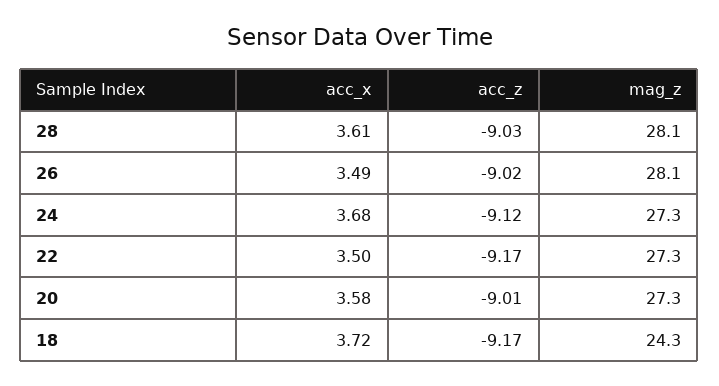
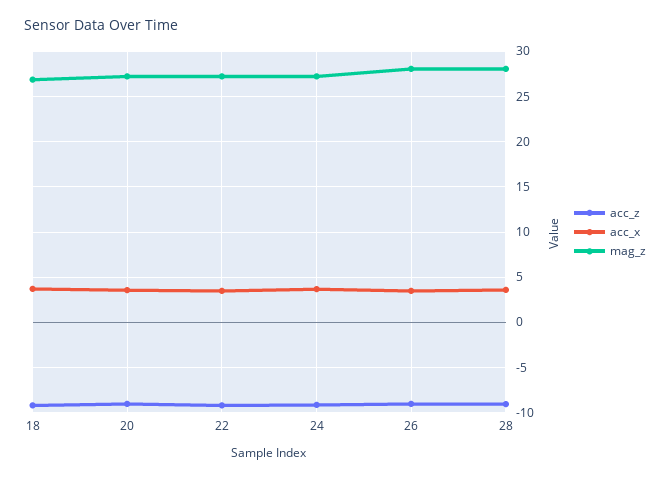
mag_z, 18: 24.3 -> 27

